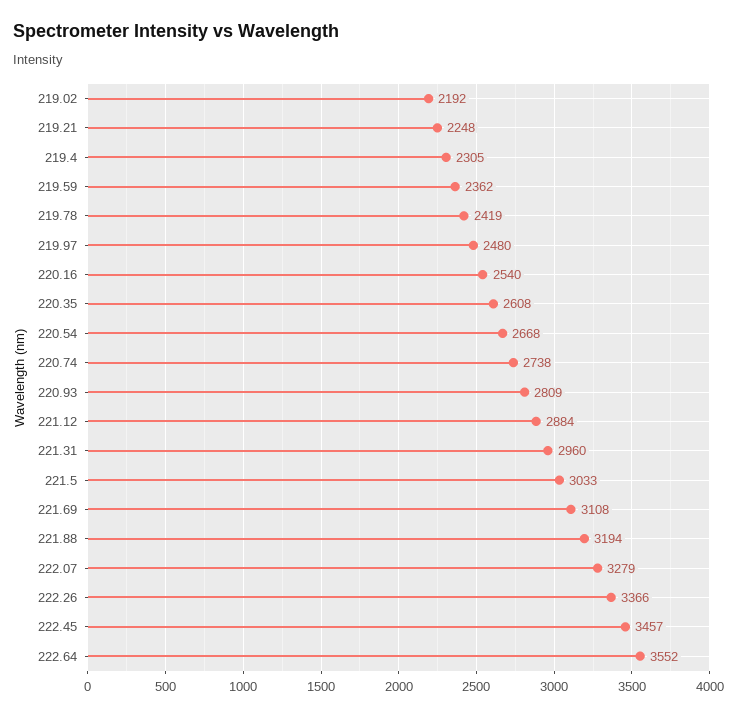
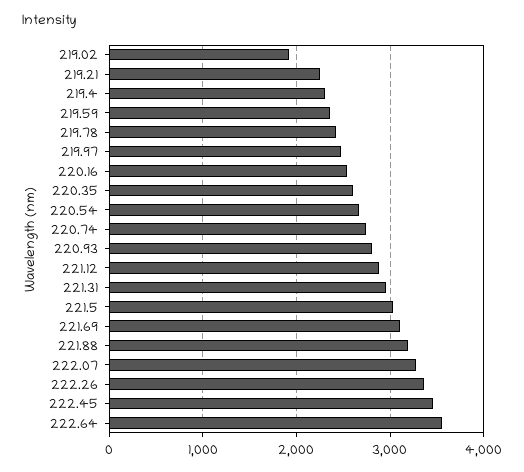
219.02: 2192 -> 1900

